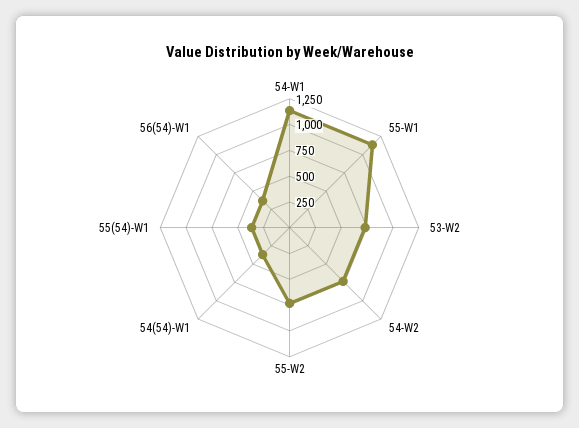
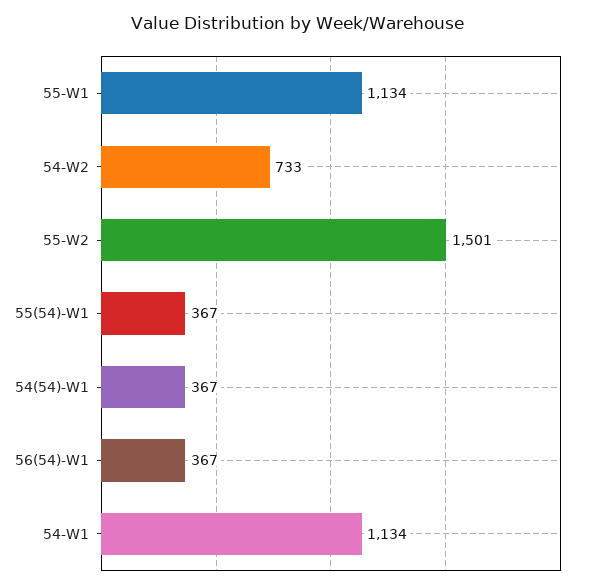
53-W2: 750 -> none
55-W2: 750 -> 1501

